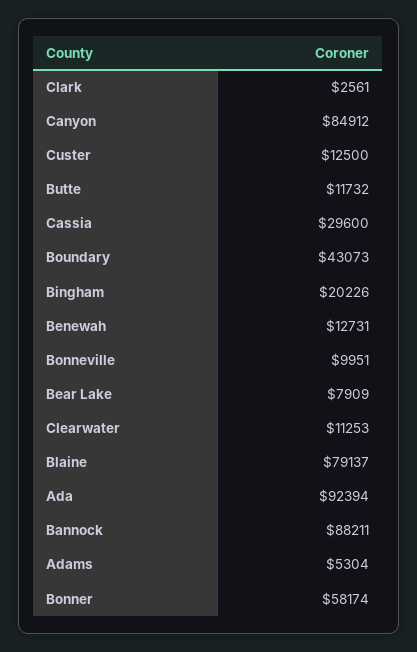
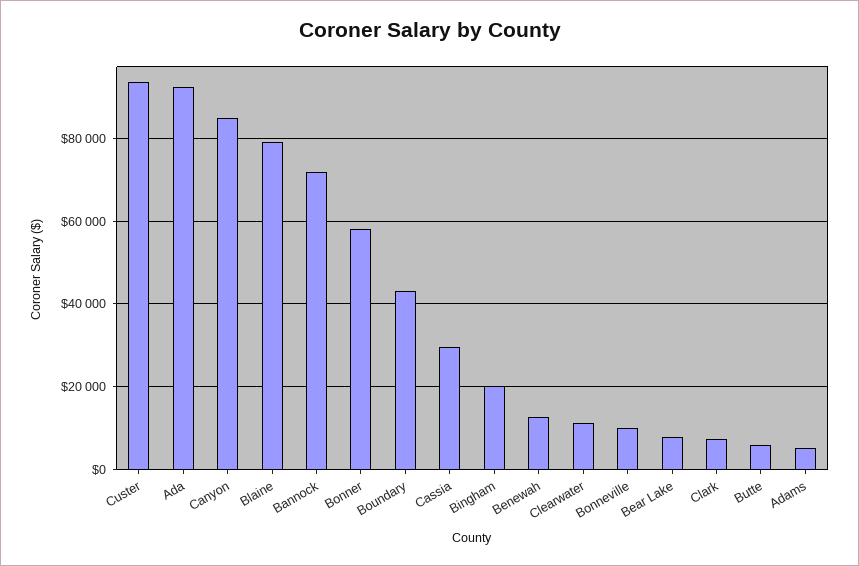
Clark: 2561 -> 8000
Custer: 12500 -> 94000
Butte: 11732 -> 6000
Bannock: 88211 -> 72000

